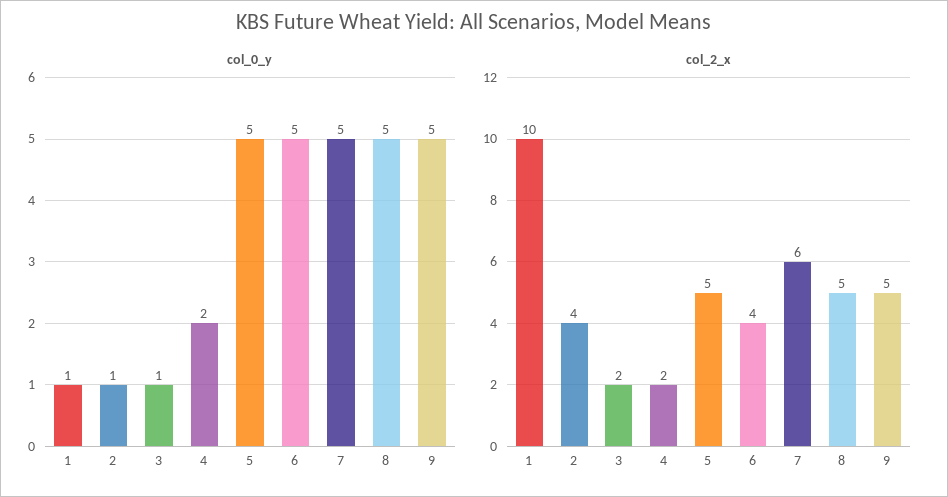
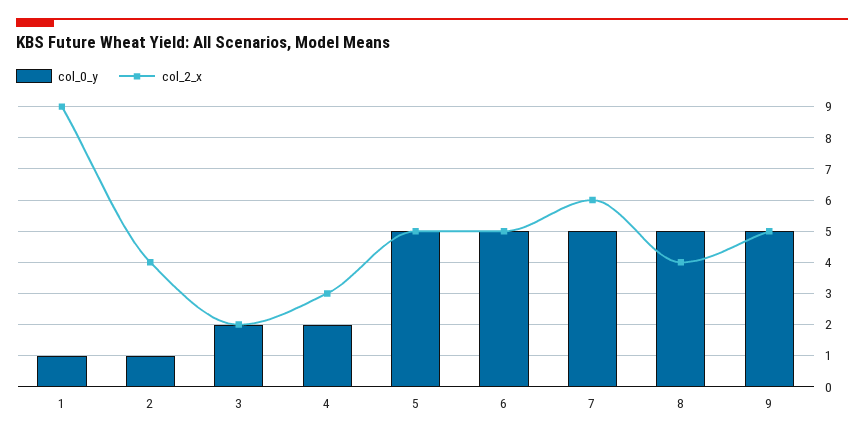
col_0_y, 3: 1 -> 2
col_2_x, 1: 10 -> 9
col_2_x, 4: 2 -> 3
col_2_x, 6: 4 -> 5
col_2_x, 8: 5 -> 4

